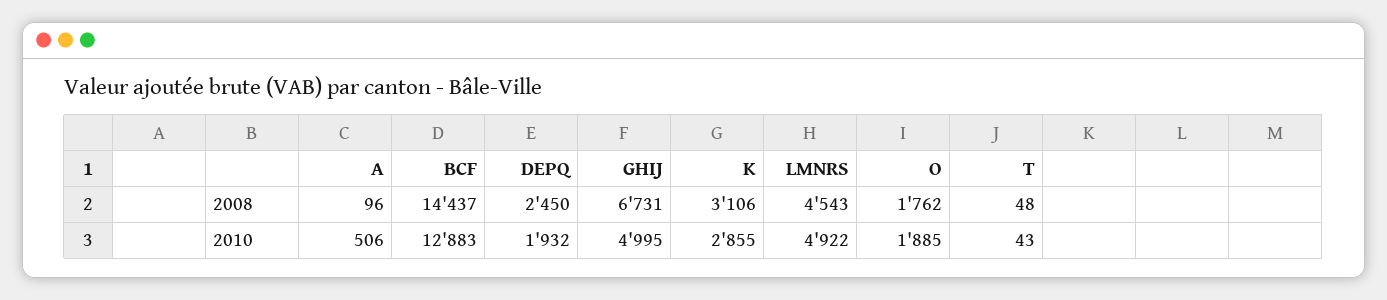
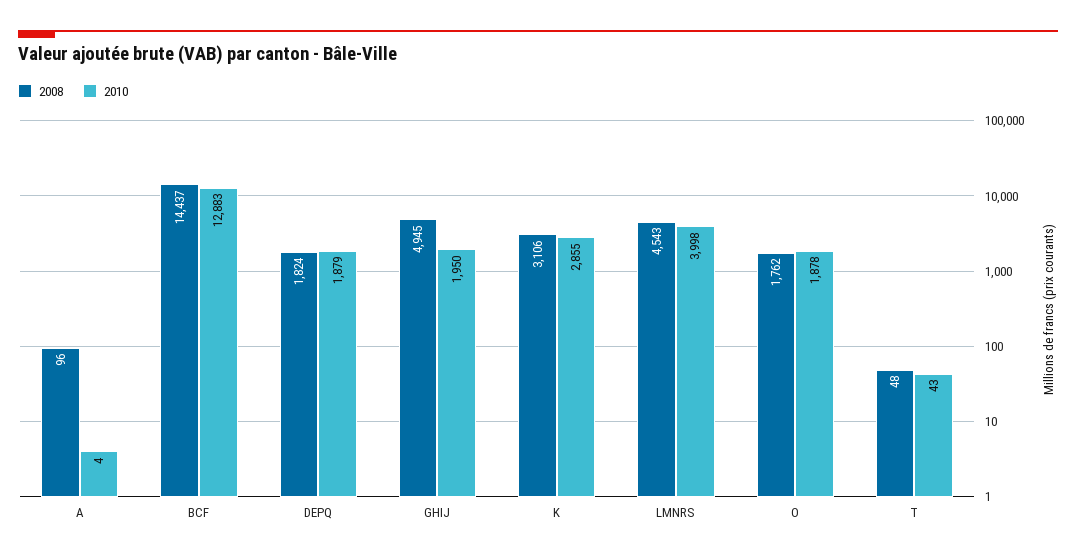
2008, DEPQ: 2450 -> 1824
2008, GHIJ: 6731 -> 4945
2010, A: 506 -> 4
2010, DEPQ: 1932 -> 1879
2010, GHIJ: 4995 -> 1950
2010, LMNRS: 4922 -> 3998
2010, O: 1885 -> 1878

